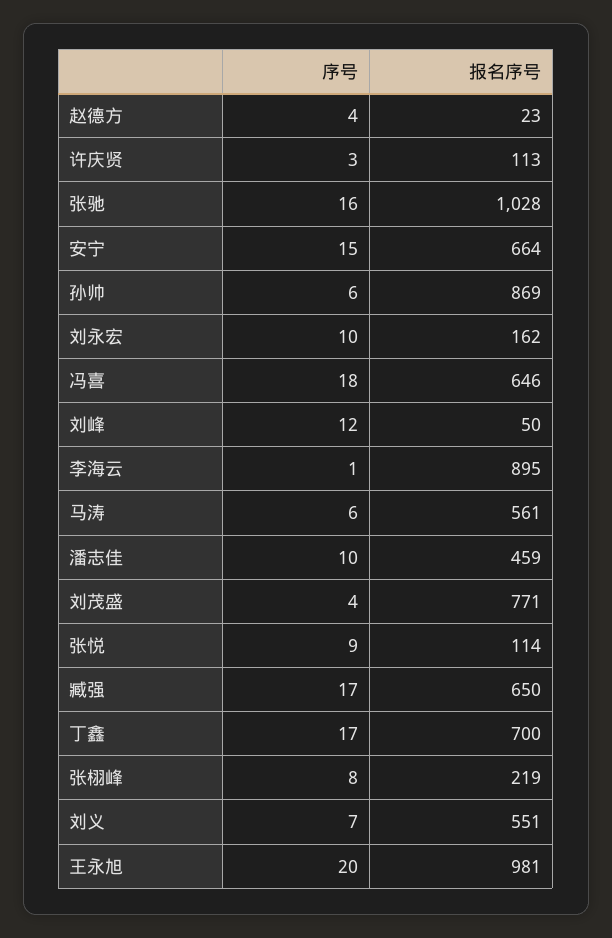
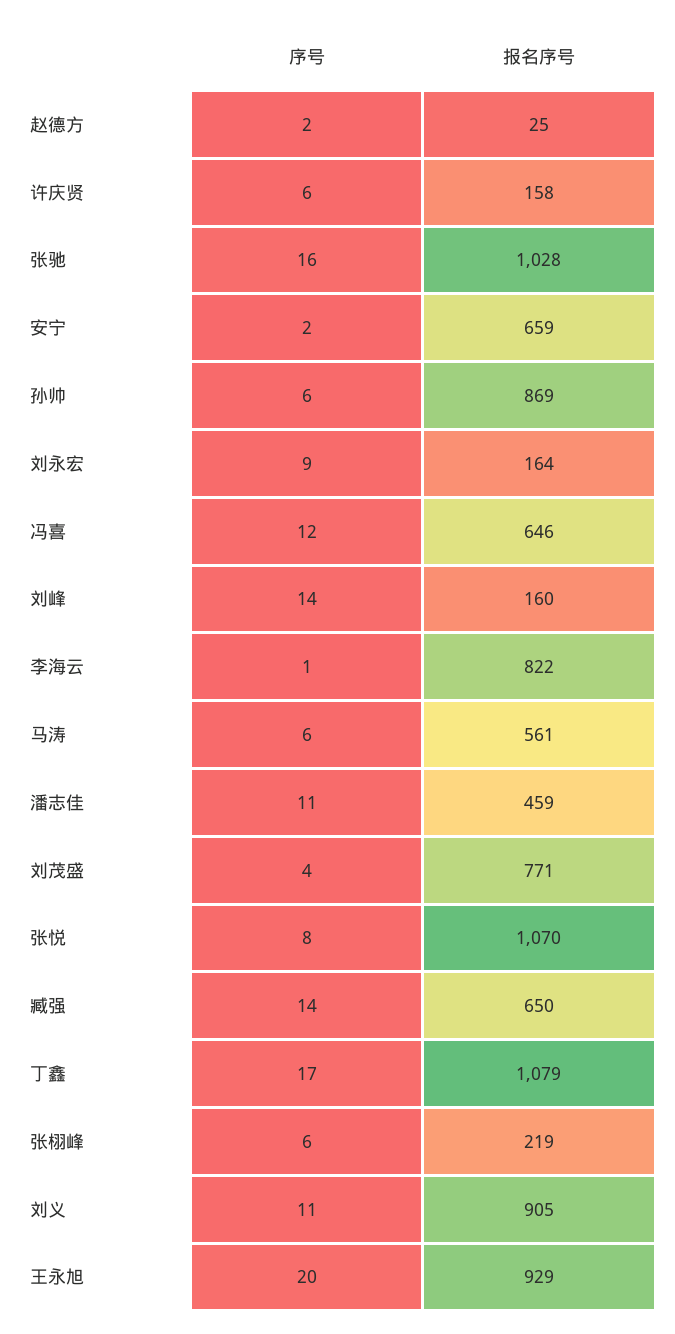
序号, 赵德方: 4 -> 2
报名序号, 赵德方: 23 -> 25
序号, 许庆贤: 3 -> 6
报名序号, 许庆贤: 113 -> 158
序号, 安宁: 15 -> 2
报名序号, 安宁: 664 -> 659
序号, 刘永宏: 10 -> 9
报名序号, 刘永宏: 162 -> 164
序号, 冯喜: 18 -> 12
序号, 刘峰: 12 -> 14
报名序号, 刘峰: 50 -> 160
报名序号, 李海云: 895 -> 822
序号, 潘志佳: 10 -> 11
序号, 张悦: 9 -> 8
报名序号, 张悦: 114 -> 1070
序号, 臧强: 17 -> 14
报名序号, 丁鑫: 700 -> 1079
序号, 张栩峰: 8 -> 6
序号, 刘义: 7 -> 11
报名序号, 刘义: 551 -> 905
报名序号, 王永旭: 981 -> 929

